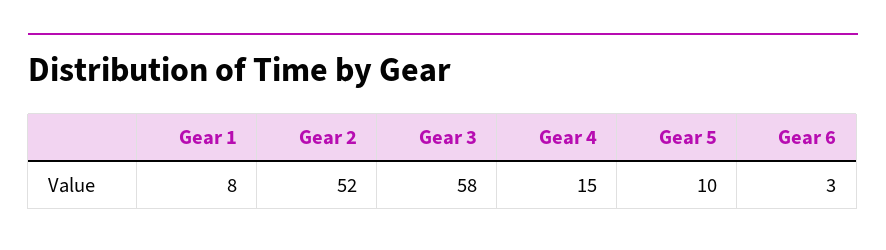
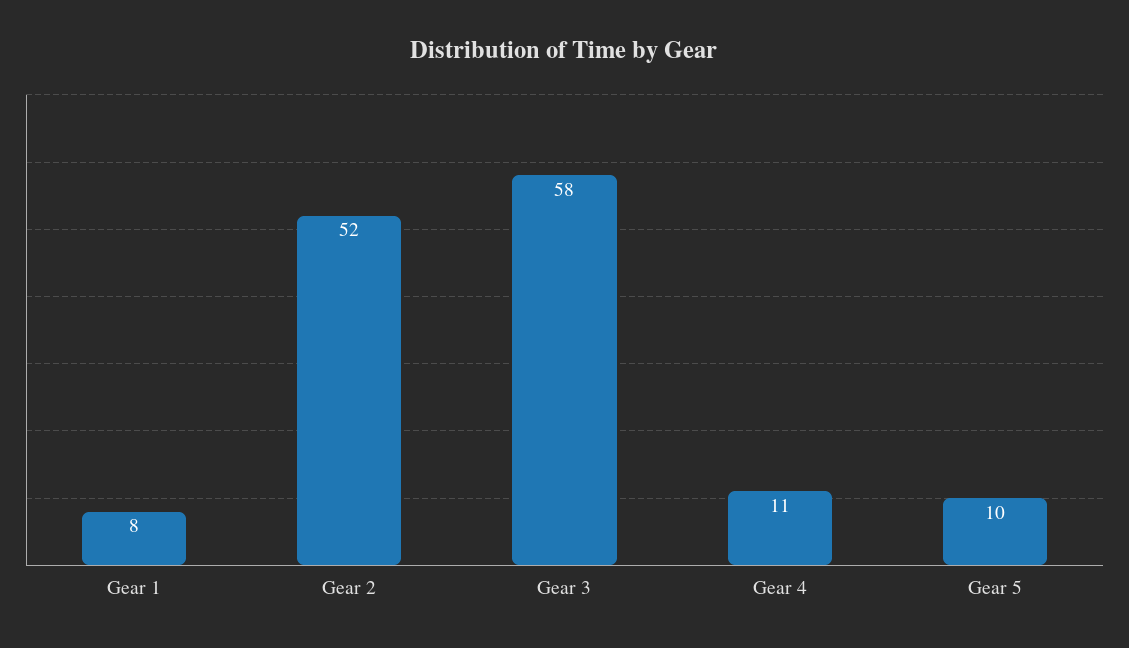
Gear 4: 15 -> 11
Gear 6: 3 -> none

